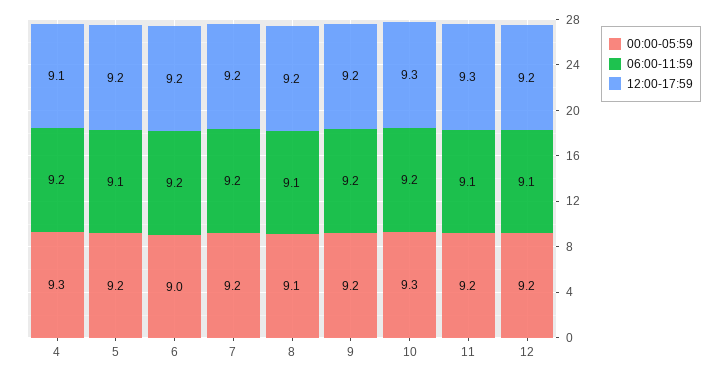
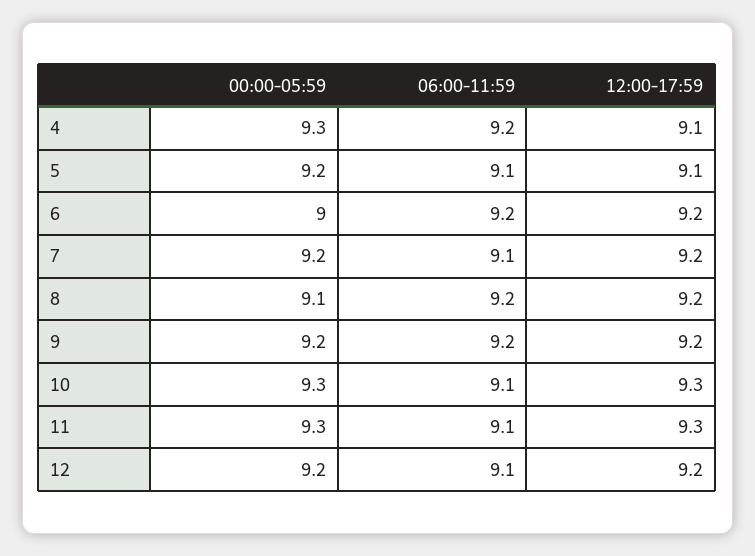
12:00-17:59, 5: 9.2 -> 9.1
06:00-11:59, 7: 9.2 -> 9.1
06:00-11:59, 8: 9.1 -> 9.2
06:00-11:59, 10: 9.2 -> 9.1
00:00-05:59, 11: 9.2 -> 9.3

